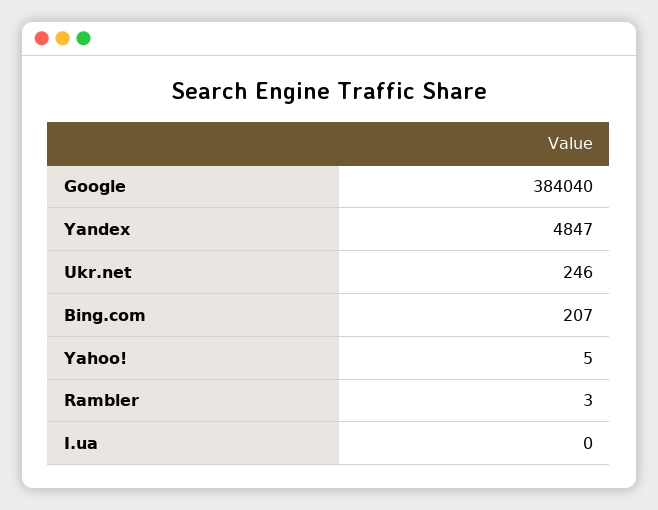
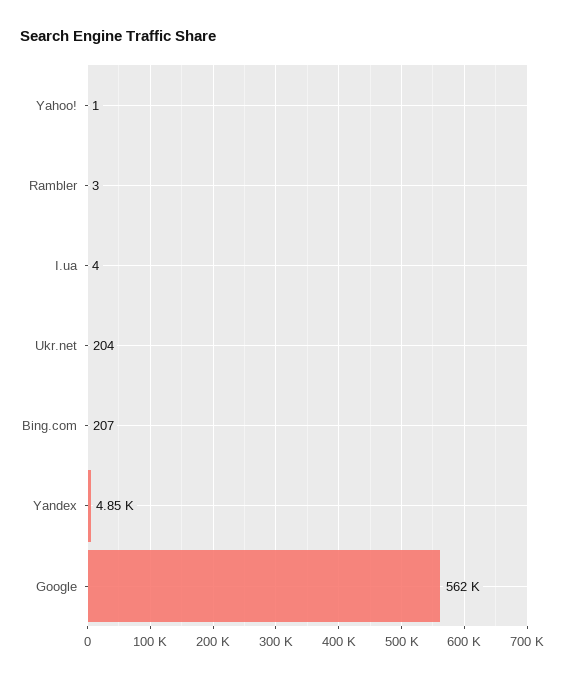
Google: 384040 -> 562000
Ukr.net: 246 -> 204
Yahoo!: 5 -> 1
I.ua: 0 -> 4

